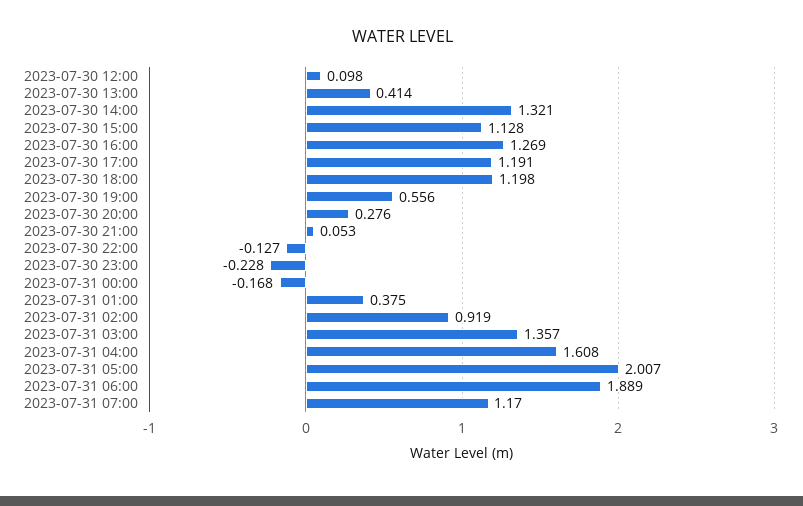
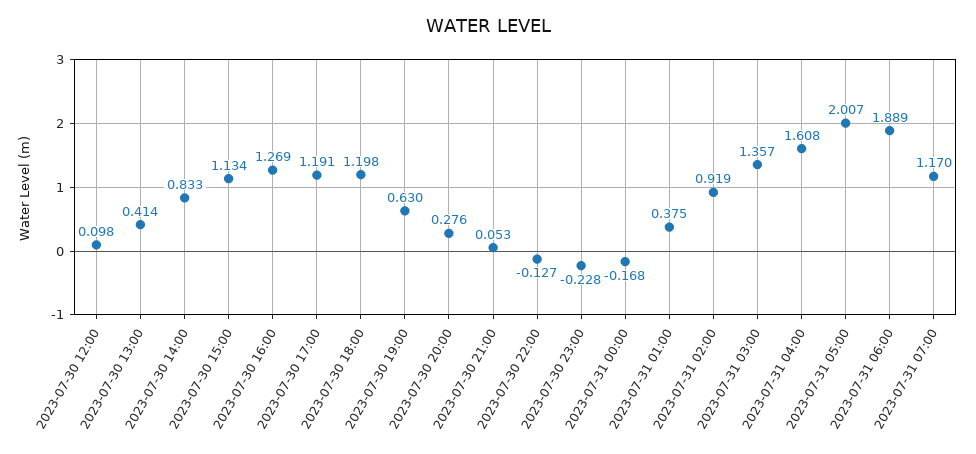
2023-07-30 14:00: 1.321 -> 0.833
2023-07-30 15:00: 1.128 -> 1.134
2023-07-30 19:00: 0.556 -> 0.63

